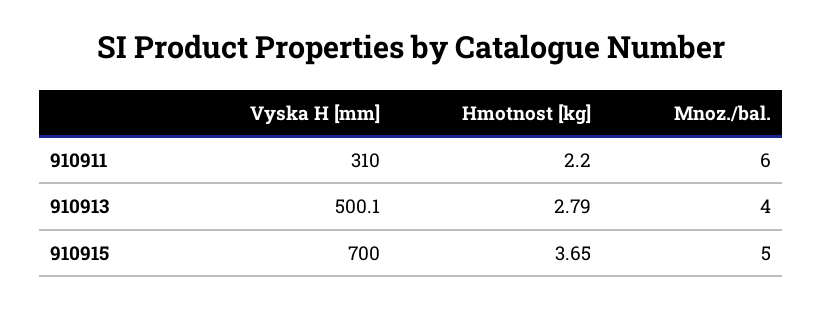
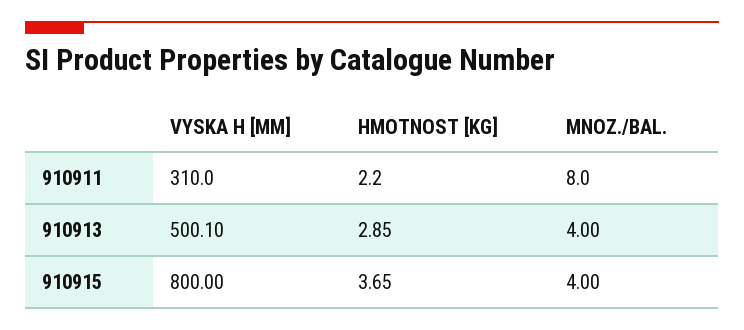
Mnoz./bal., 910911: 6 -> 8
Hmotnost [kg], 910913: 2.79 -> 2.85
Vyska H [mm], 910915: 700 -> 800
Mnoz./bal., 910915: 5 -> 4

